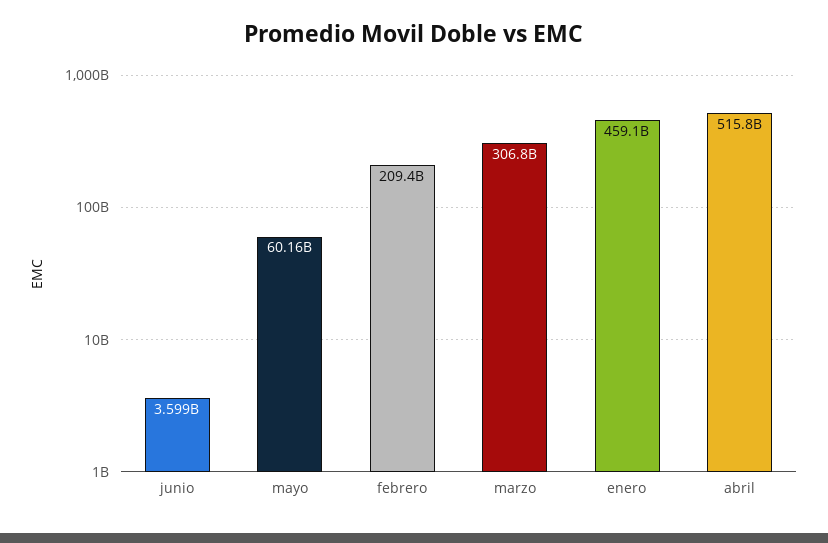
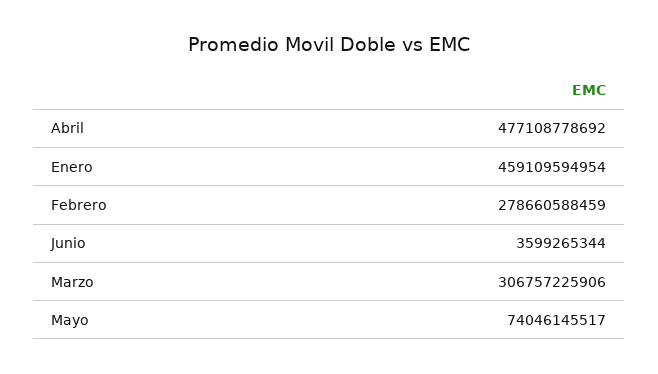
mayo: 60160000000 -> 74046145517
febrero: 209400000000 -> 278660588459
abril: 515800000000 -> 477108778692

